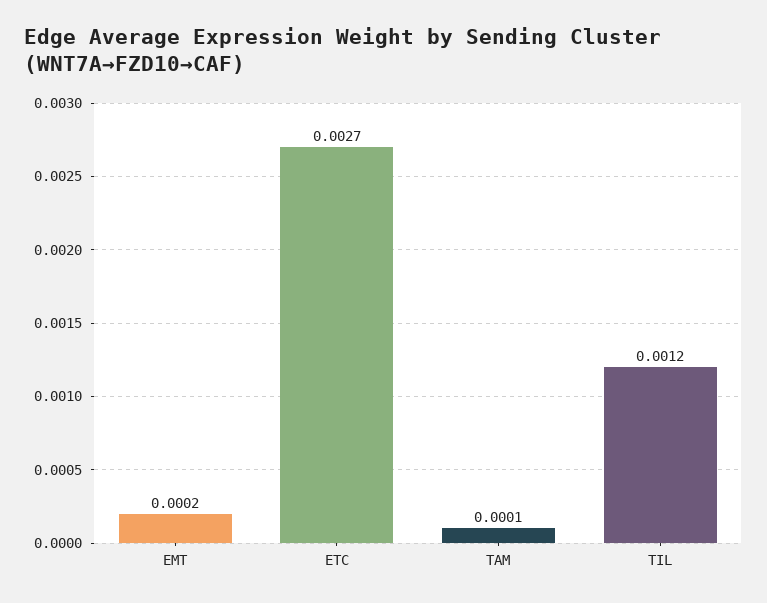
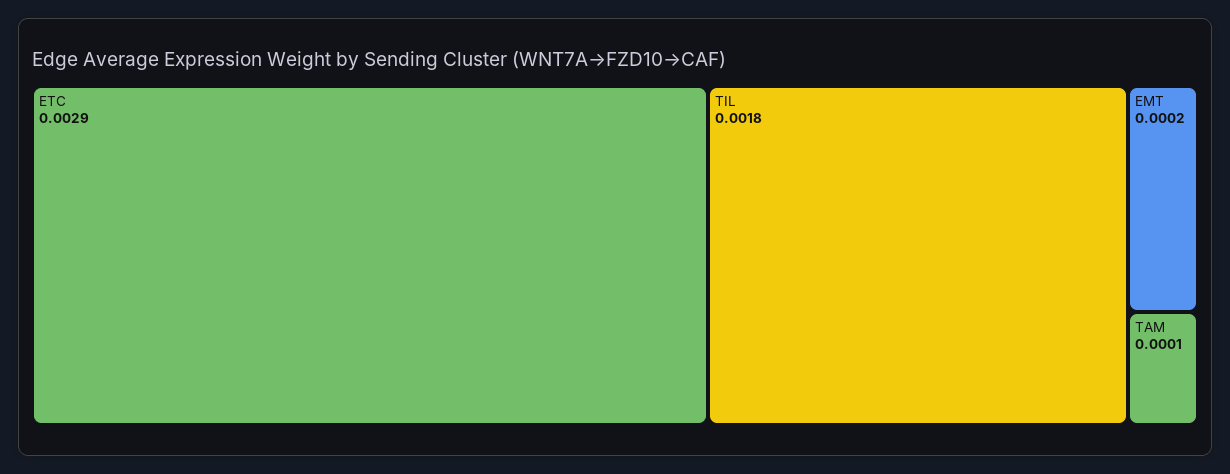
ETC: 0.0027 -> 0.0029
TIL: 0.0012 -> 0.0018

